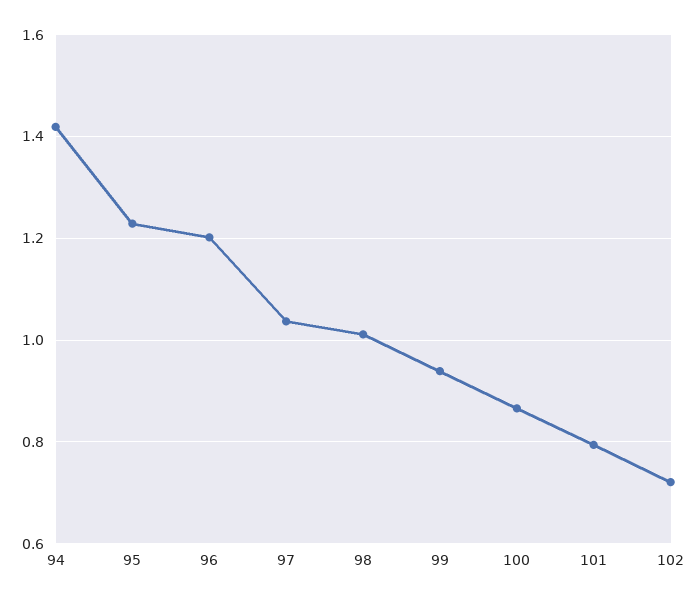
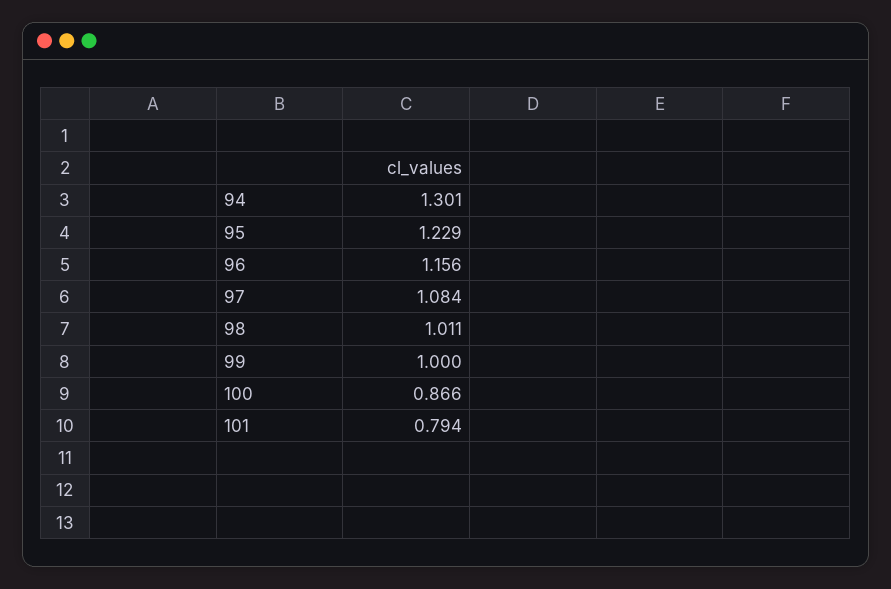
94: 1.42 -> 1.301
96: 1.2 -> 1.156
97: 1.04 -> 1.084
99: 0.94 -> 1
102: 0.72 -> none

